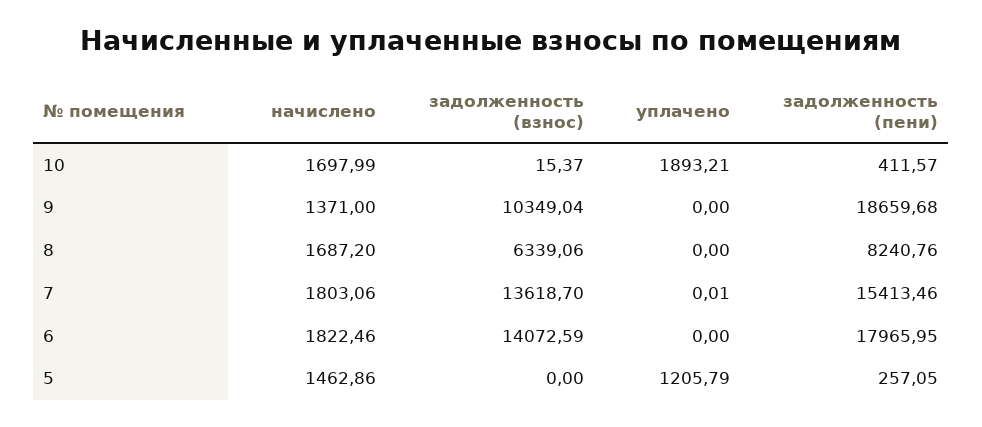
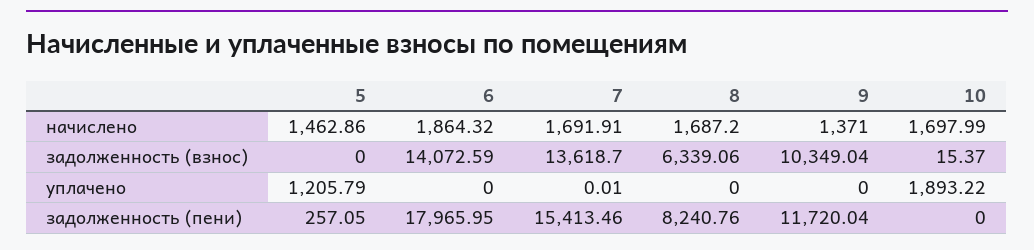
уплачено, 10: 1893.21 -> 1893.22
задолженность (пени), 10: 411.57 -> 0
задолженность (пени), 9: 18659.68 -> 11720.04
начислено, 7: 1803.06 -> 1691.91
начислено, 6: 1822.46 -> 1864.32

